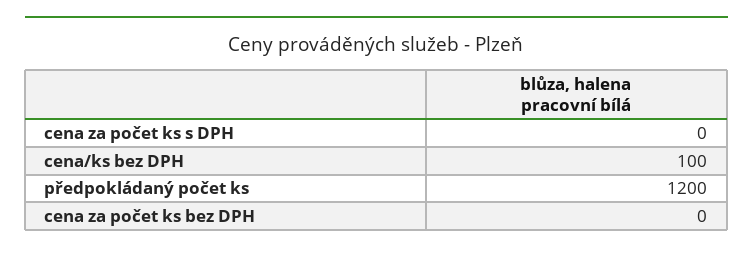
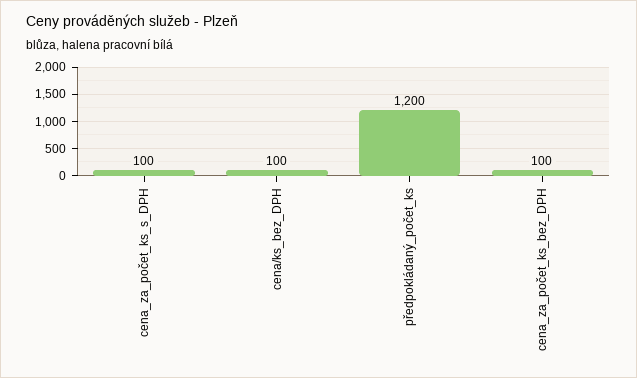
cena za počet ks s DPH: 0 -> 100
cena za počet ks bez DPH: 0 -> 100

